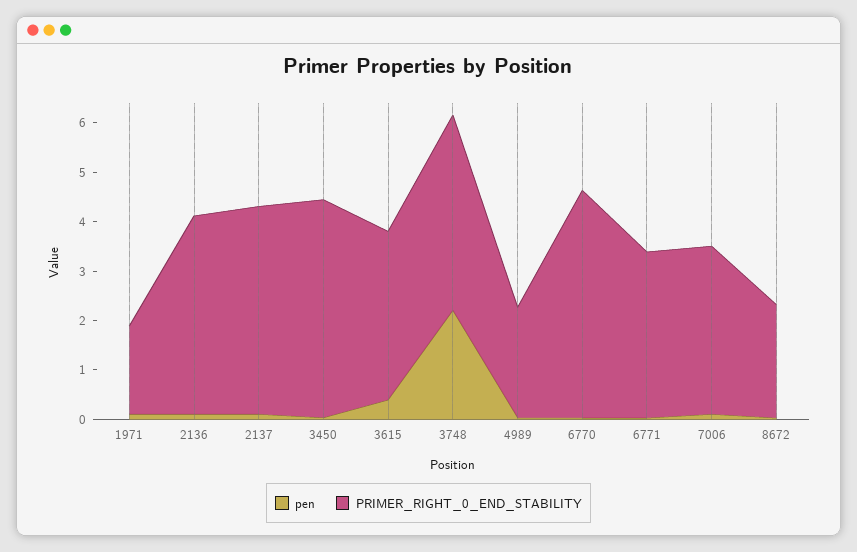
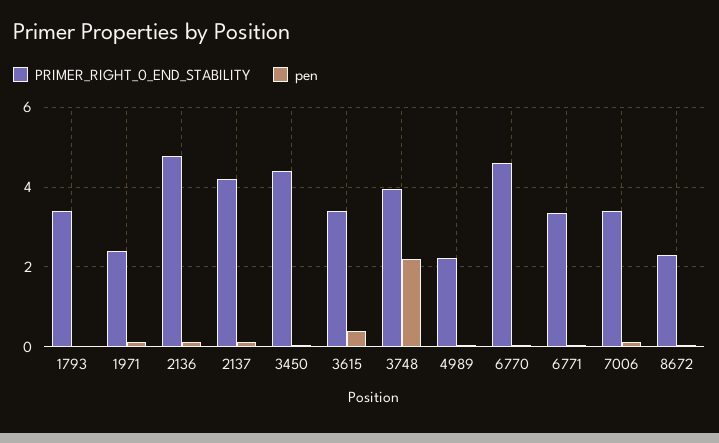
PRIMER_RIGHT_0_END_STABILITY, 1971: 1.8 -> 2.4
PRIMER_RIGHT_0_END_STABILITY, 2136: 4 -> 4.8
PRIMER_RIGHT_0_END_STABILITY, 1793: none -> 3.4
pen, 1793: none -> 0

